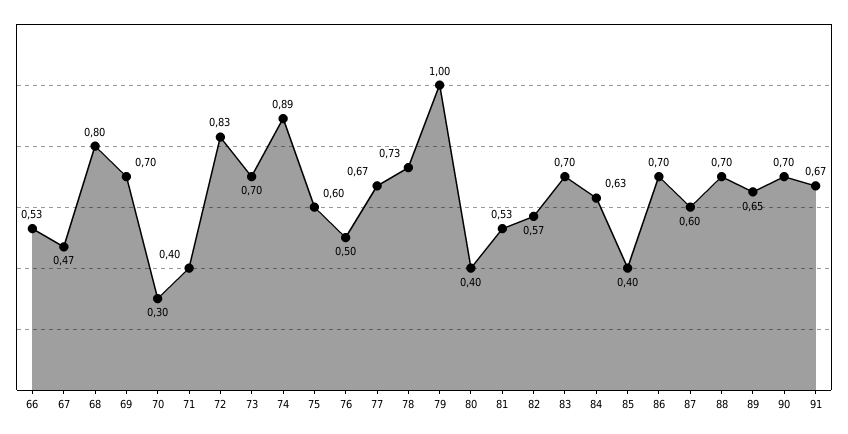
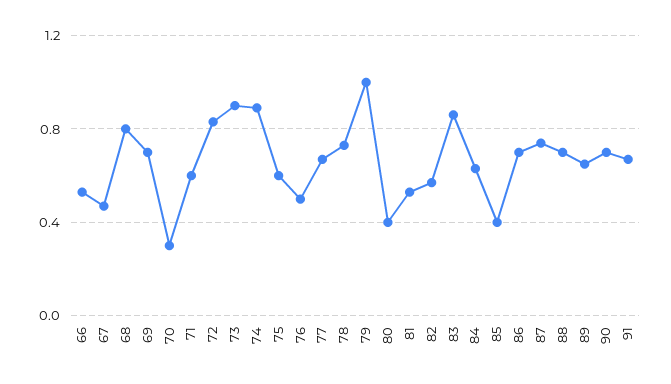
71: 0.4 -> 0.6
73: 0.7 -> 0.9
83: 0.7 -> 0.85
87: 0.6 -> 0.75

